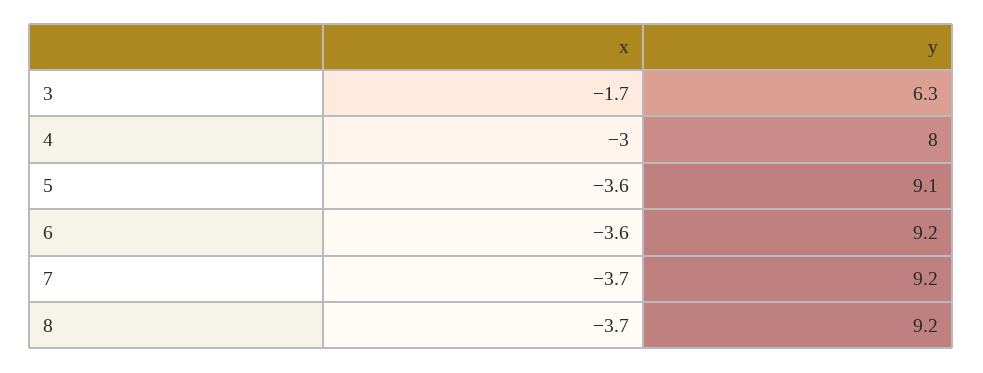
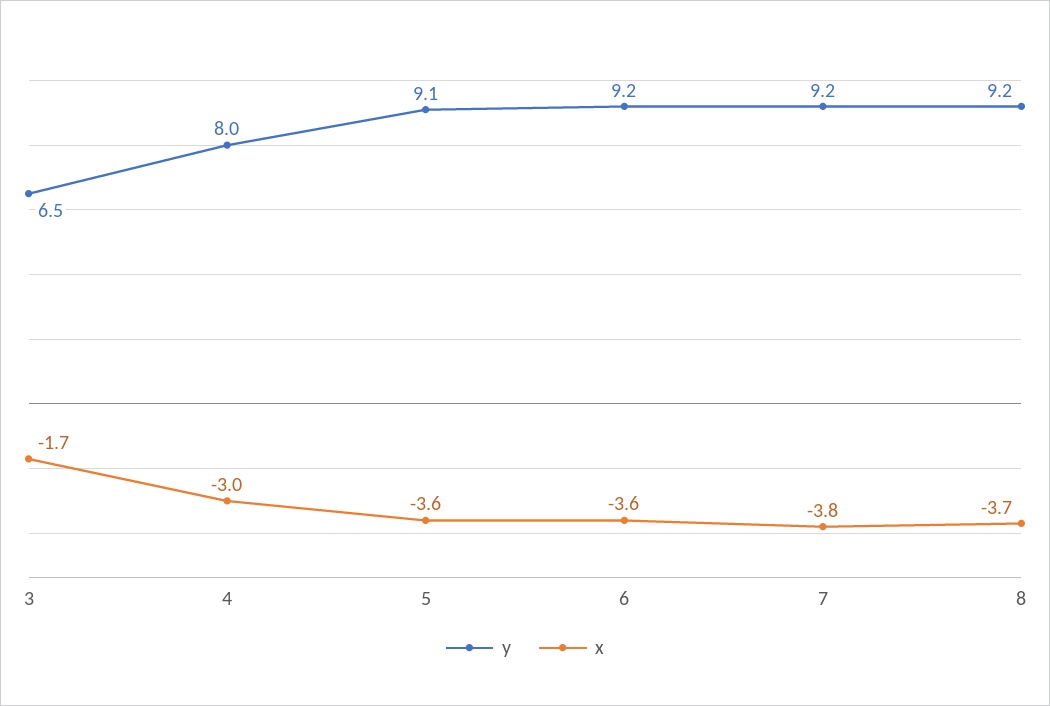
y, 3: 6.3 -> 6.5
x, 7: -3.7 -> -3.8

